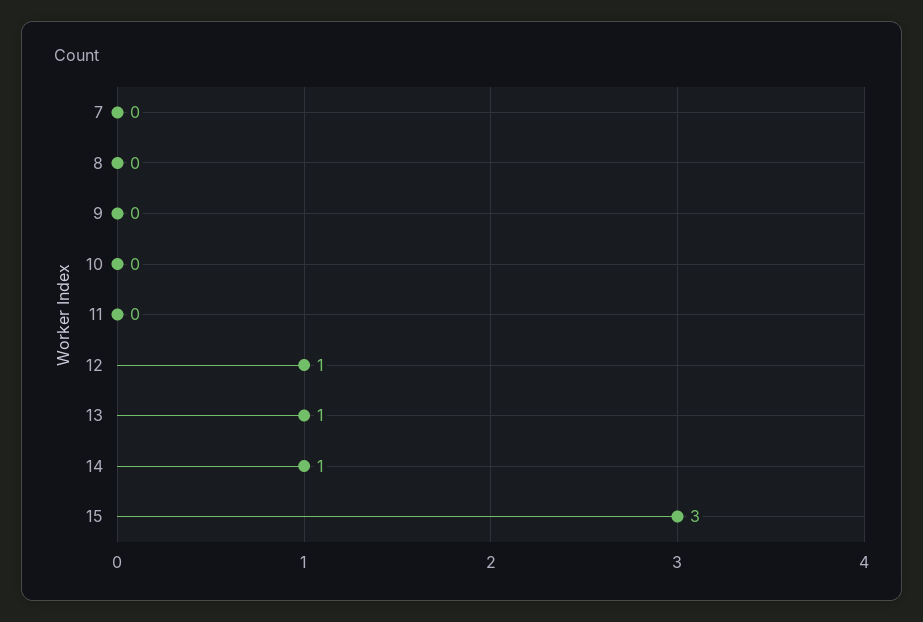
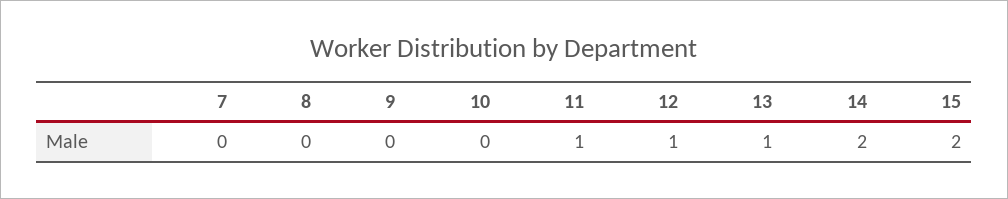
11: 0 -> 1
14: 1 -> 2
15: 3 -> 2

